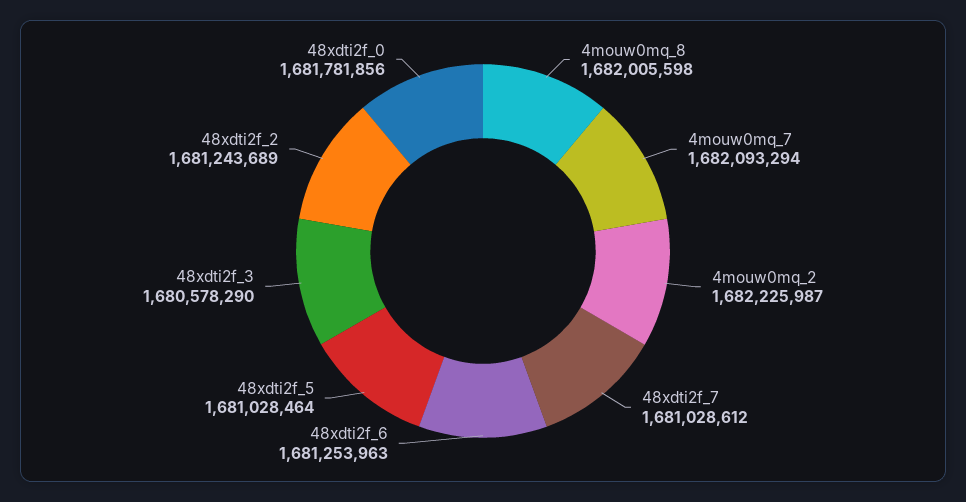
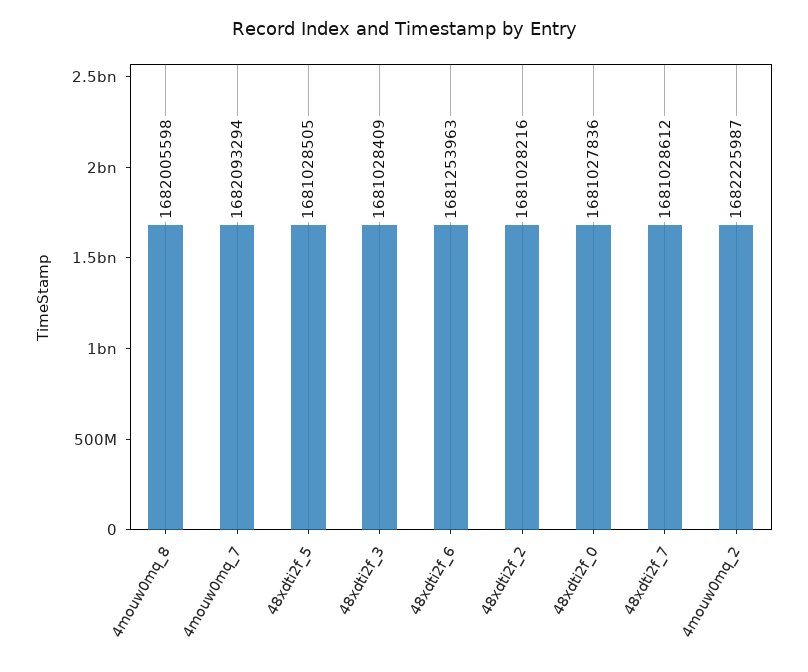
48xdti2f_5: 1681028464 -> 1681028505
48xdti2f_3: 1680578290 -> 1681028409
48xdti2f_2: 1681243689 -> 1681028216
48xdti2f_0: 1681781856 -> 1681027836

